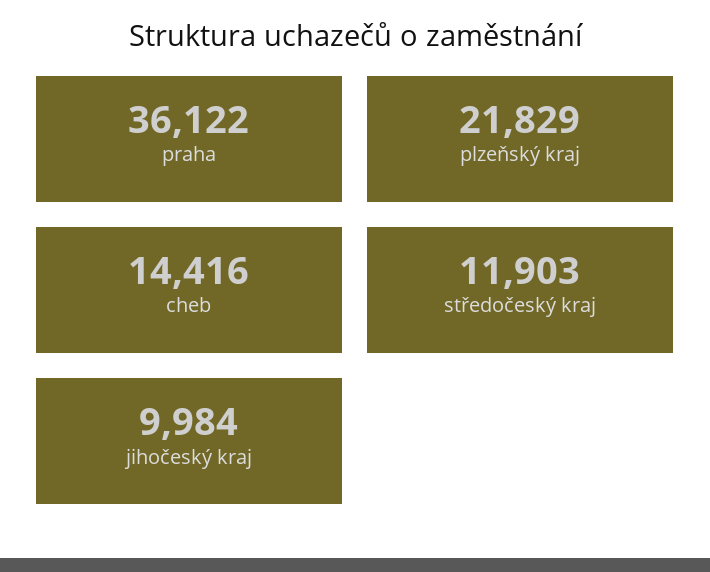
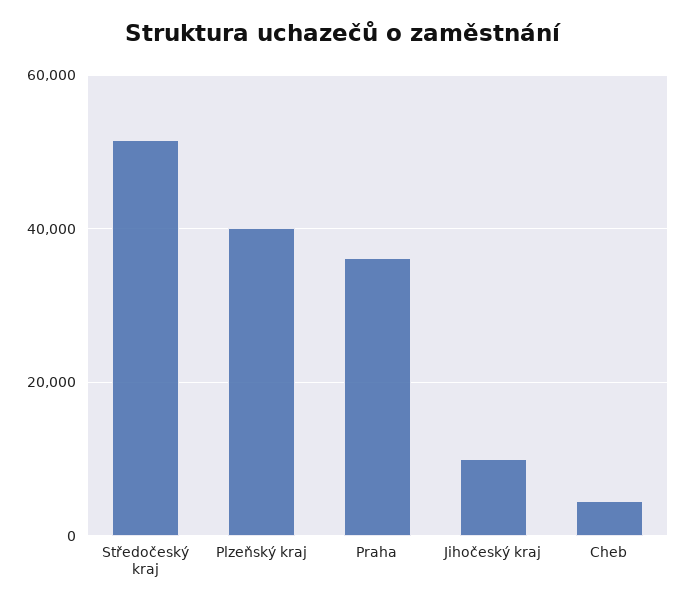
plzeňský kraj: 21829 -> 40000
cheb: 14416 -> 4000
středočeský kraj: 11903 -> 52000

